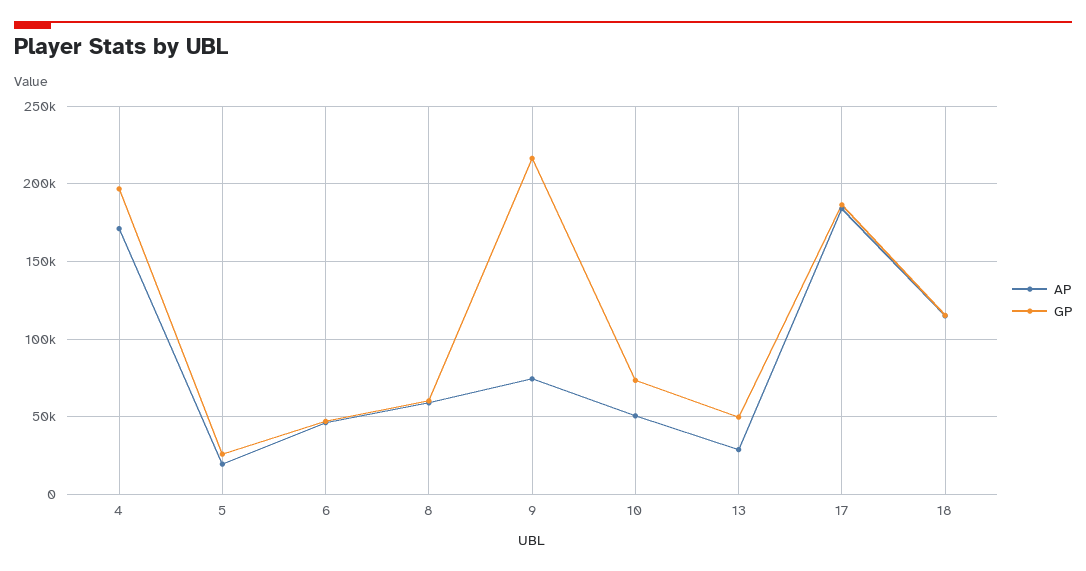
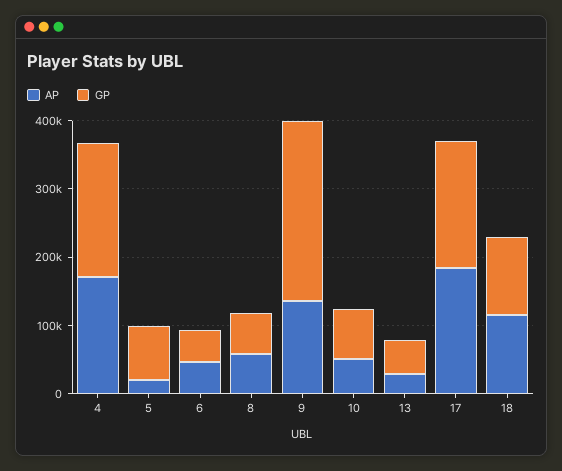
GP, 5: 25000 -> 80000
AP, 9: 75000 -> 140000
GP, 9: 215000 -> 260000

